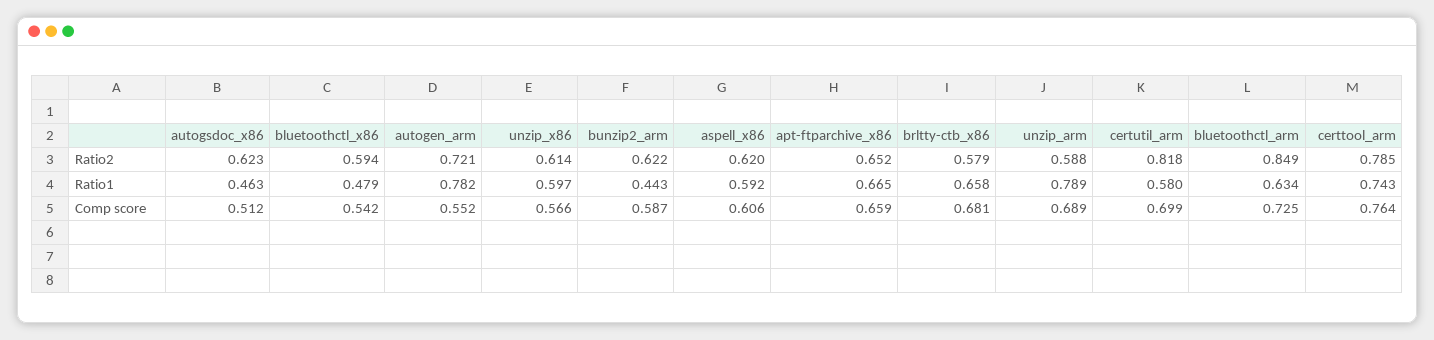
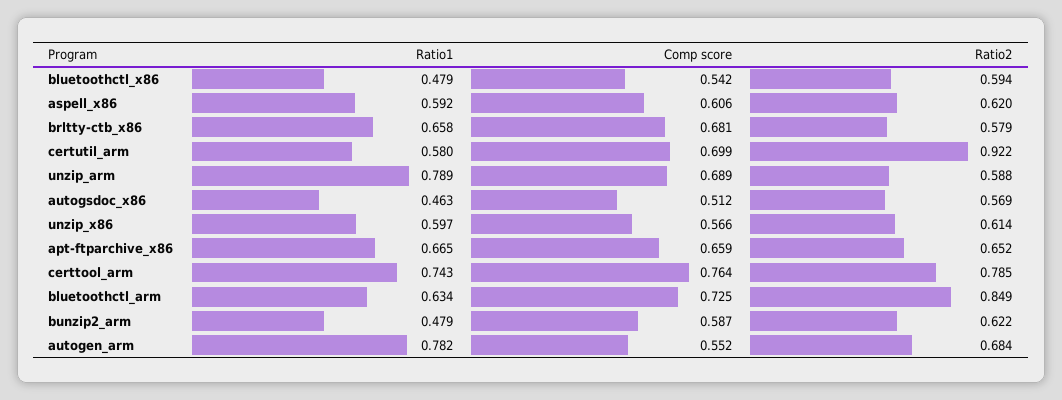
autogsdoc_x86, Ratio2: 0.623 -> 0.569
autogen_arm, Ratio2: 0.721 -> 0.684
certutil_arm, Ratio2: 0.818 -> 0.922
bunzip2_arm, Ratio1: 0.443 -> 0.479

